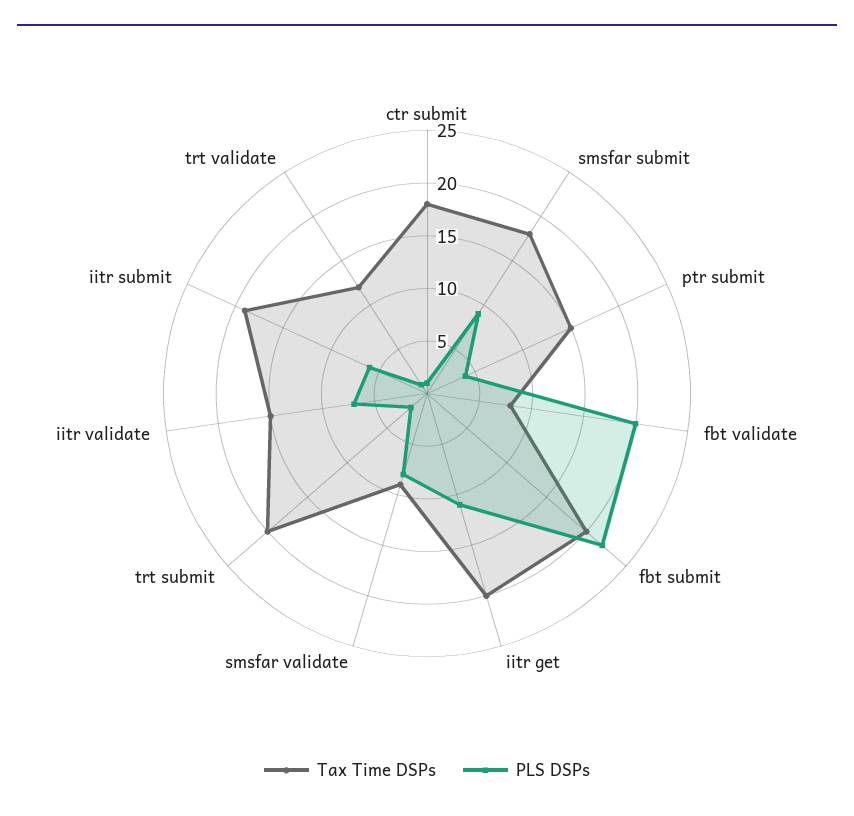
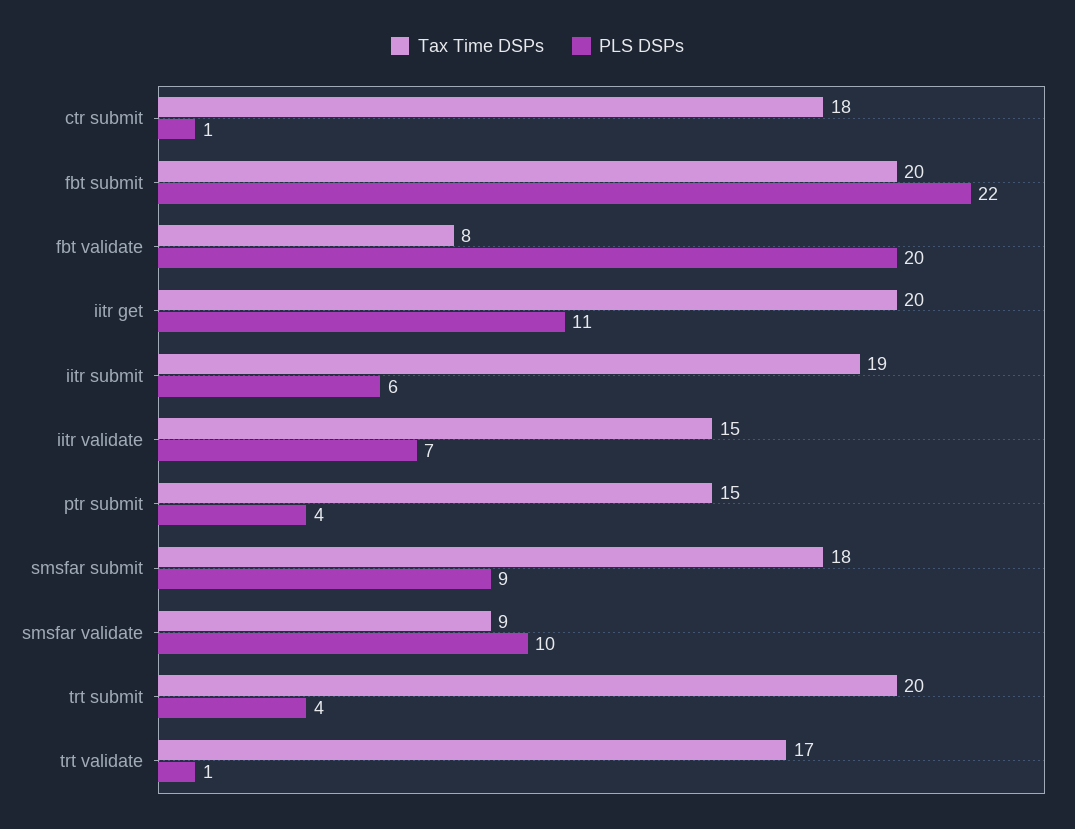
PLS DSPs, smsfar validate: 8 -> 10
PLS DSPs, trt submit: 2 -> 4
Tax Time DSPs, trt validate: 12 -> 17

